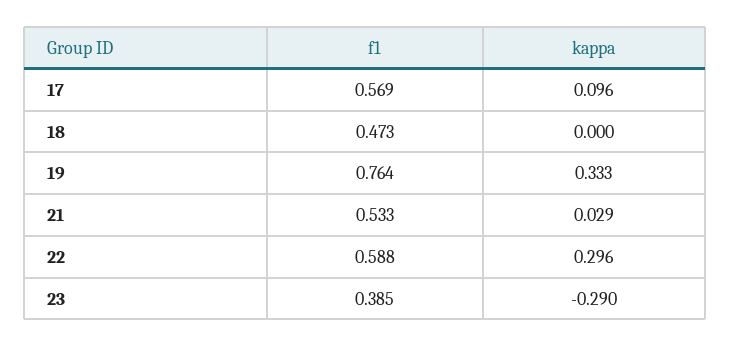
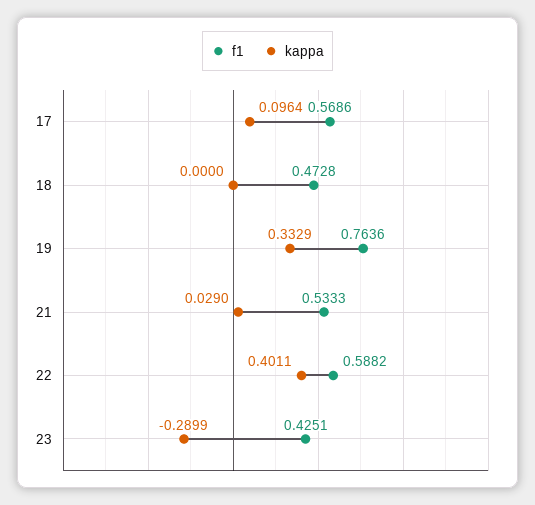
kappa, 22: 0.296 -> 0.4011
f1, 23: 0.385 -> 0.4251

